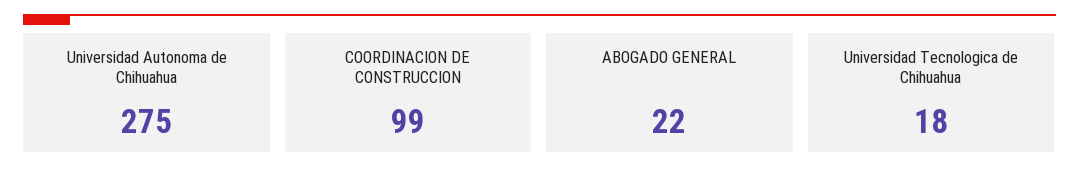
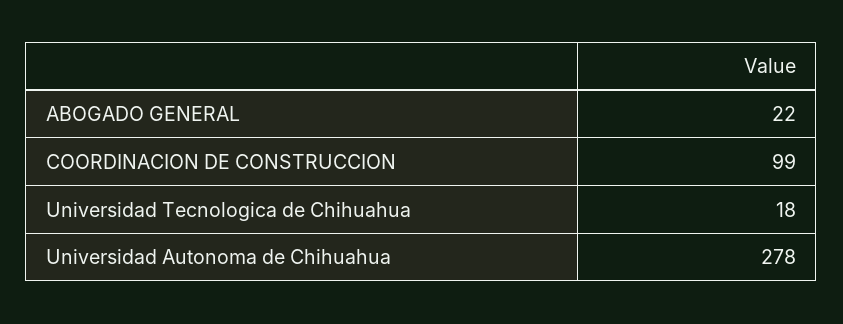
Universidad Autonoma de Chihuahua: 275 -> 278

